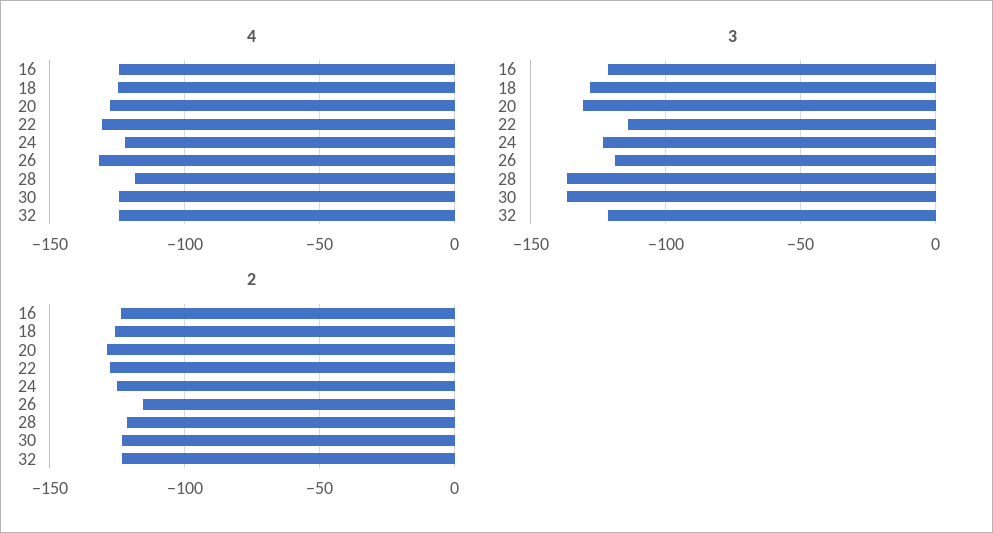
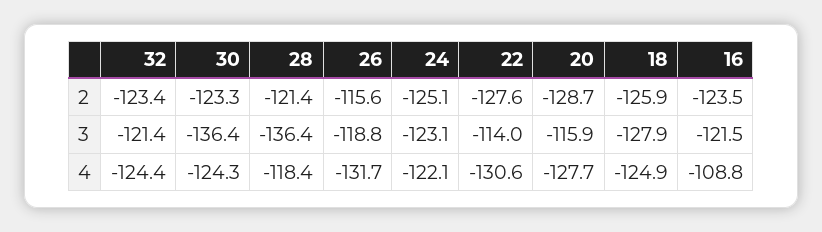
4, 16: -125 -> -108.8
3, 20: -130 -> -115.9

